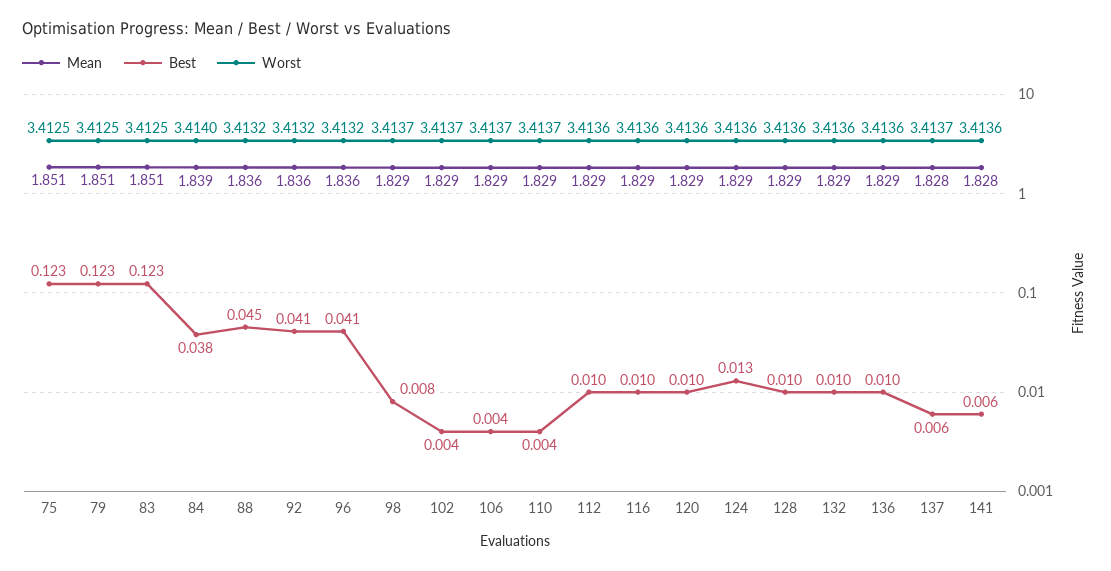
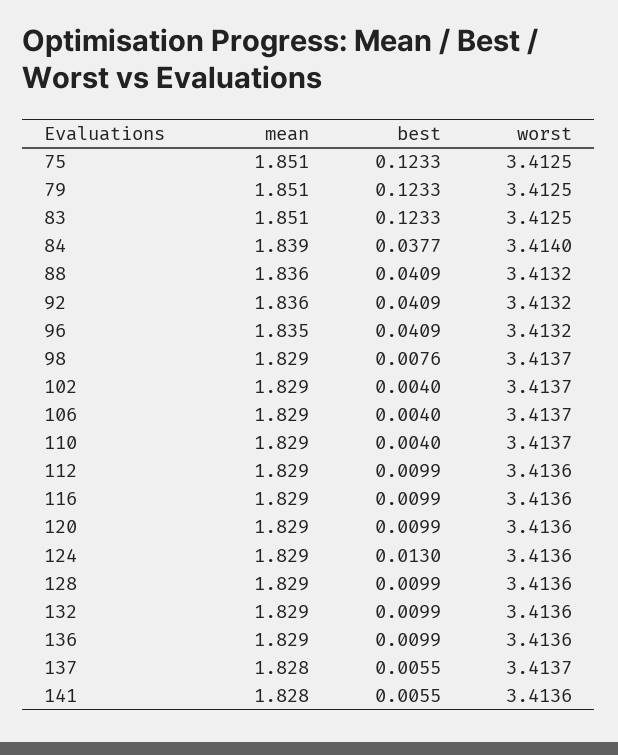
Best, 88: 0.045 -> 0.0409
Mean, 96: 1.836 -> 1.835

